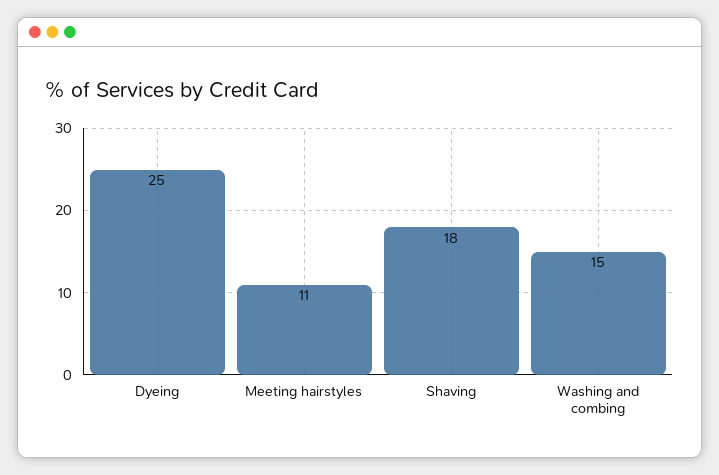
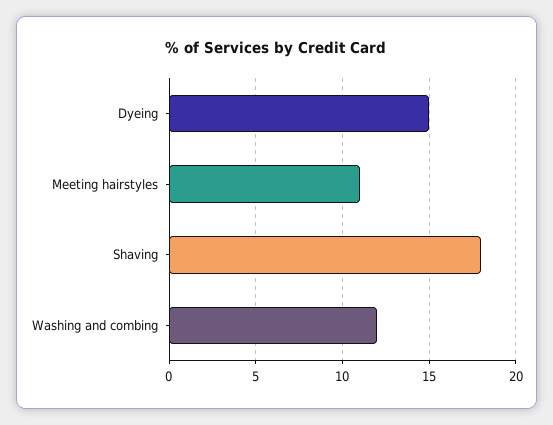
Dyeing: 25 -> 15
Washing and combing: 15 -> 12

